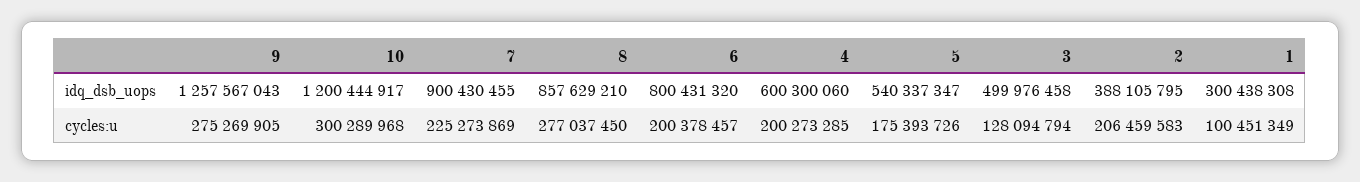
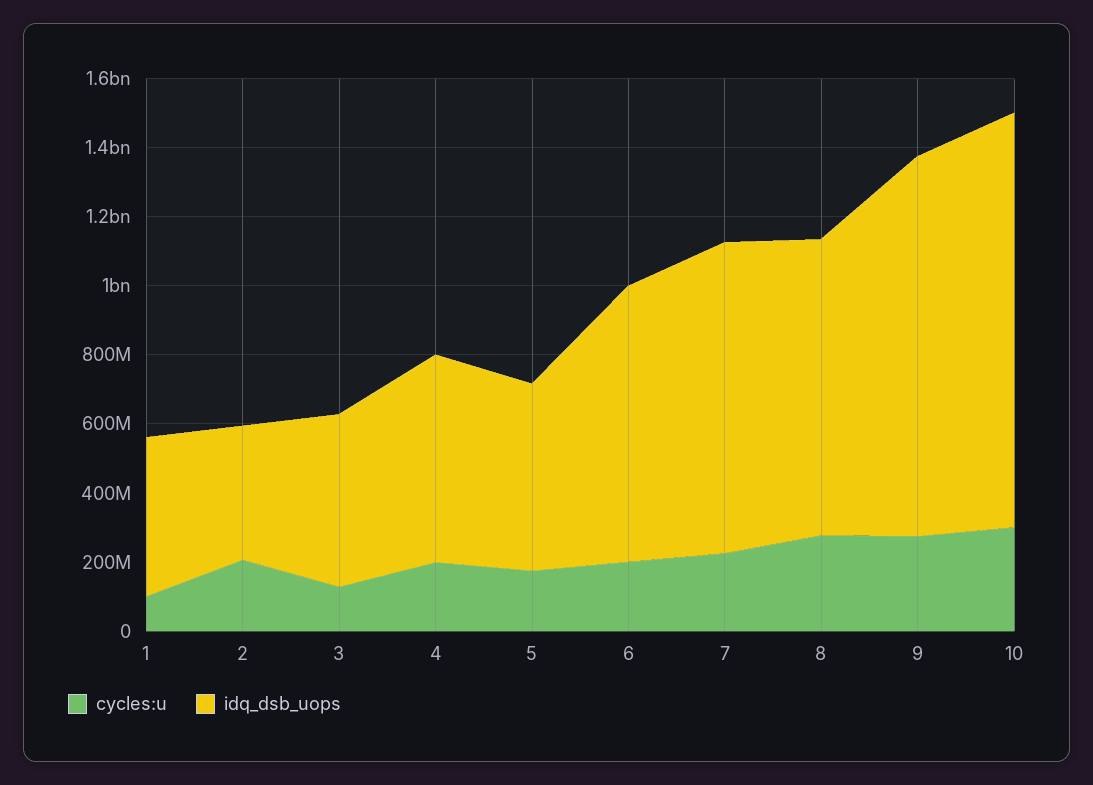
idq_dsb_uops, 9: 1257567043 -> 1100000000
idq_dsb_uops, 1: 300438308 -> 450000000

